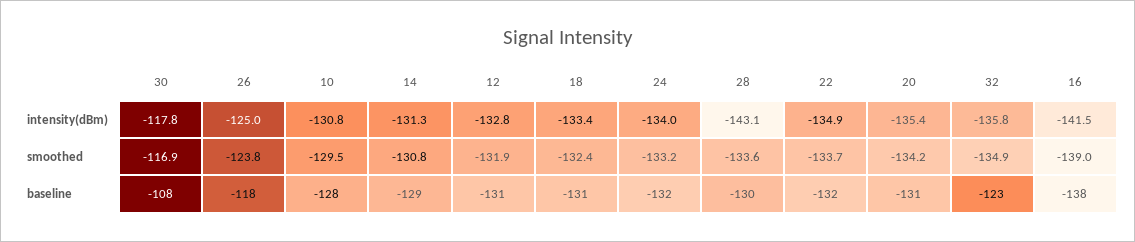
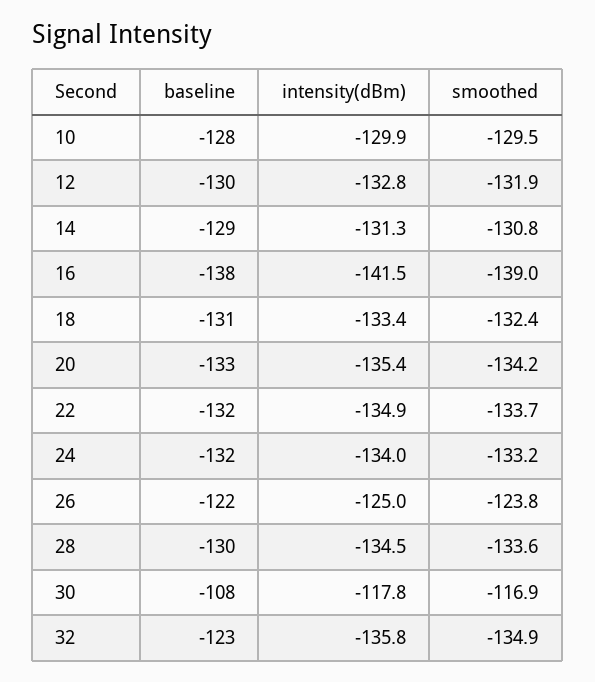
10, intensity(dBm): -130.8 -> -129.9
28, intensity(dBm): -143.1 -> -134.5
26, baseline: -118 -> -122
12, baseline: -131 -> -130
20, baseline: -131 -> -133

